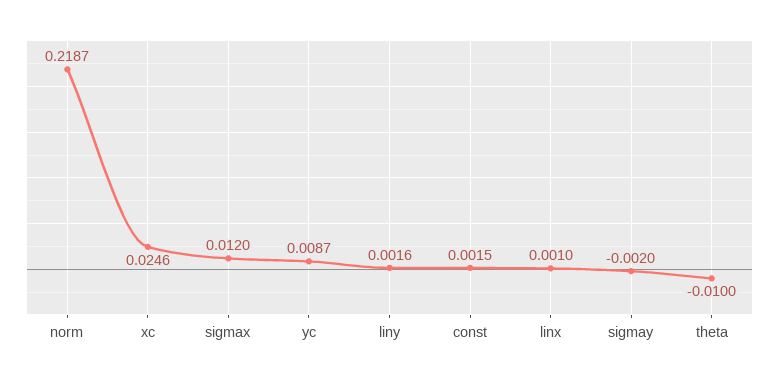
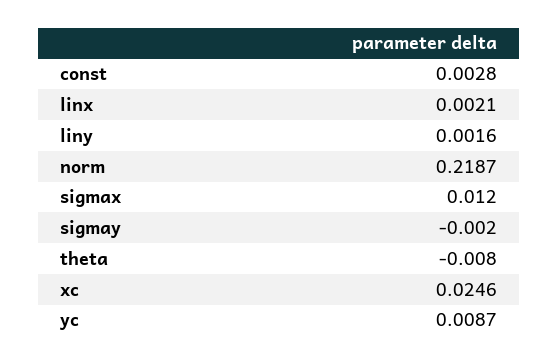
const: 0.0015 -> 0.0028
linx: 0.001 -> 0.0021
theta: -0.01 -> -0.008

